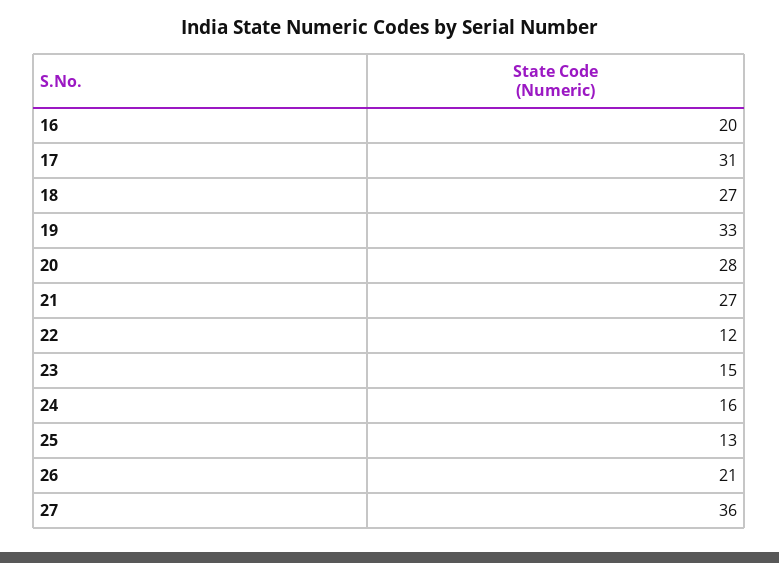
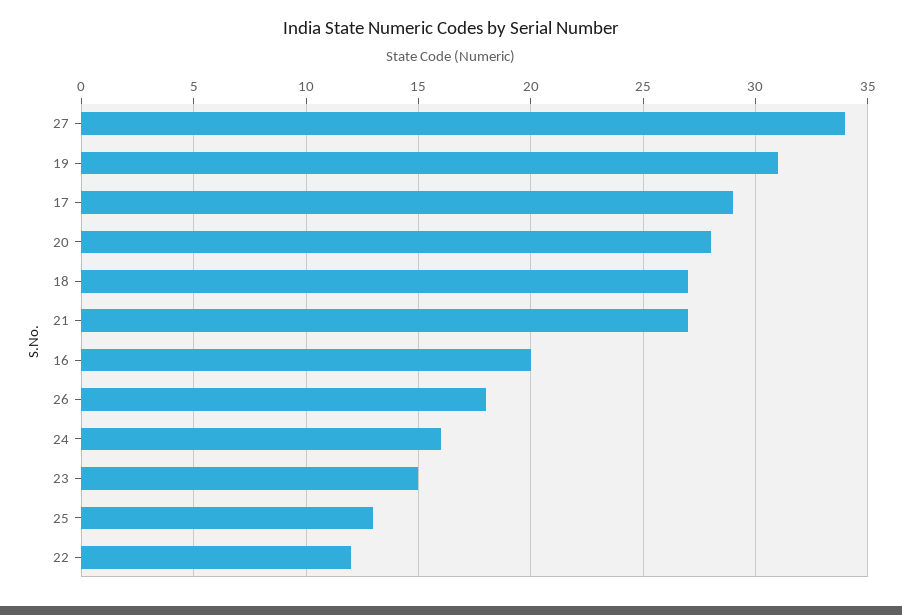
17: 31 -> 29
19: 33 -> 31
26: 21 -> 18
27: 36 -> 34

